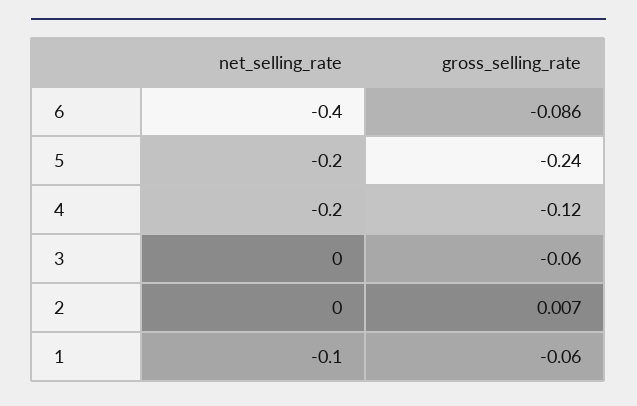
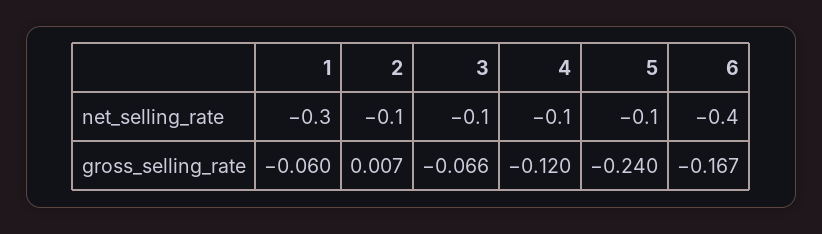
gross_selling_rate, 6: -0.086 -> -0.167
net_selling_rate, 5: -0.2 -> -0.1
net_selling_rate, 4: -0.2 -> -0.1
net_selling_rate, 3: 0 -> -0.1
gross_selling_rate, 3: -0.06 -> -0.066
net_selling_rate, 2: 0 -> -0.1
net_selling_rate, 1: -0.1 -> -0.3

